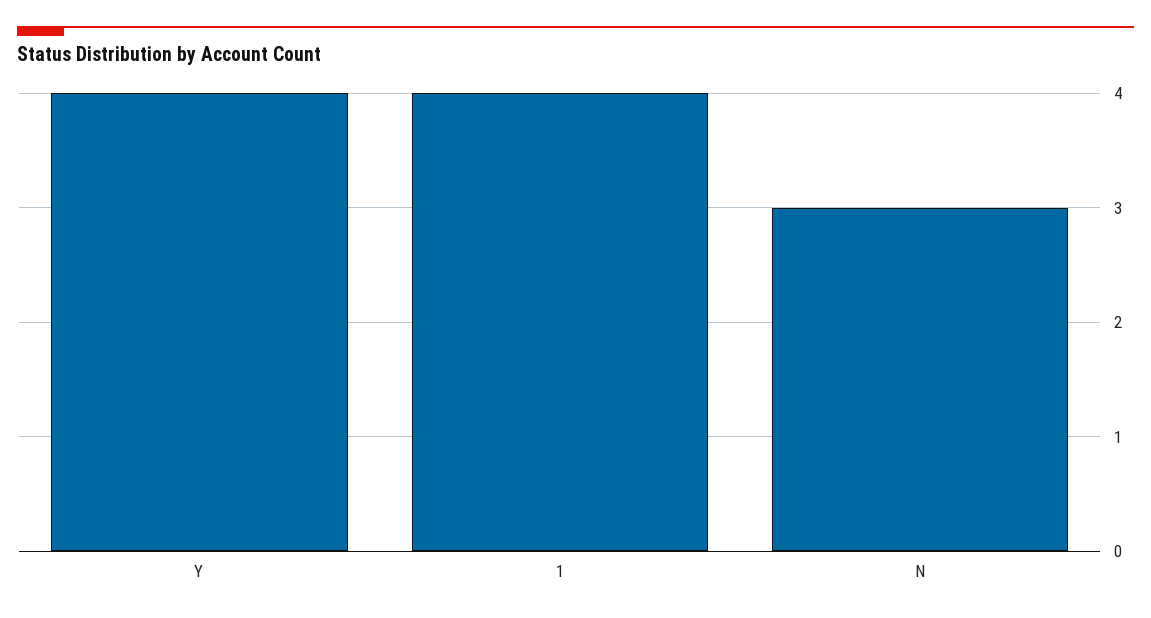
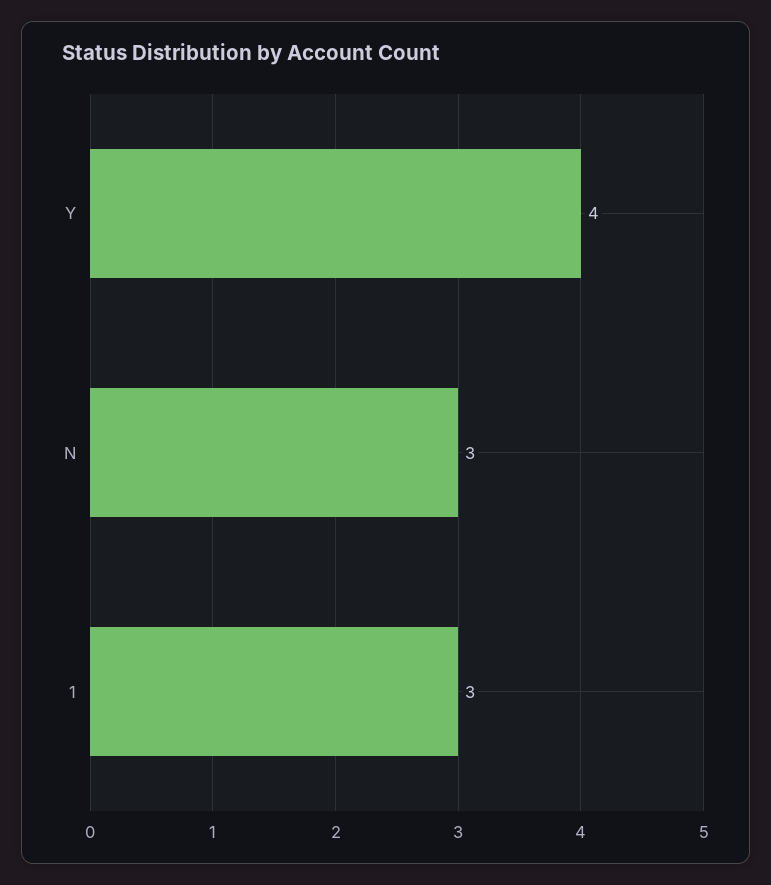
1: 4 -> 3

